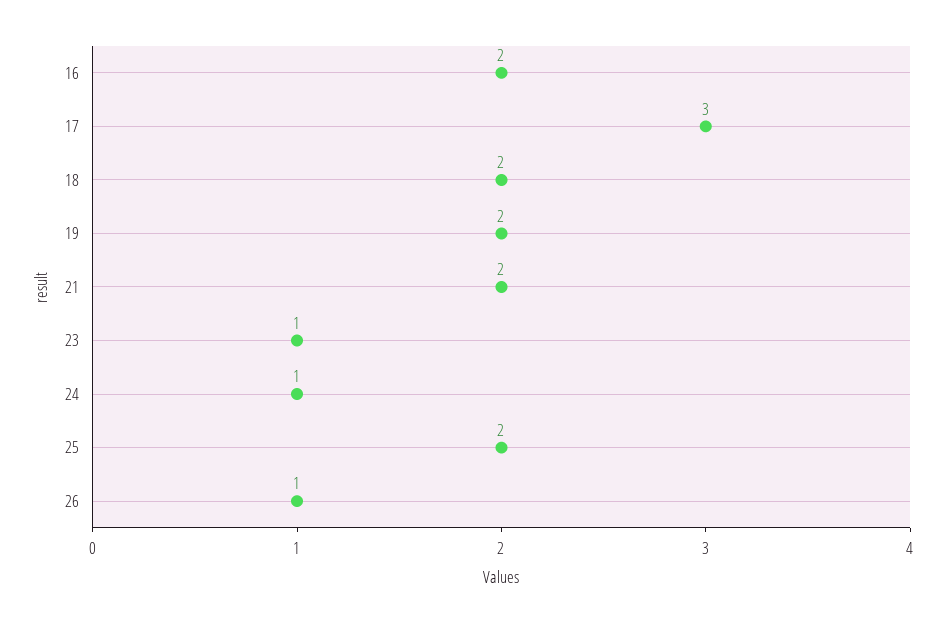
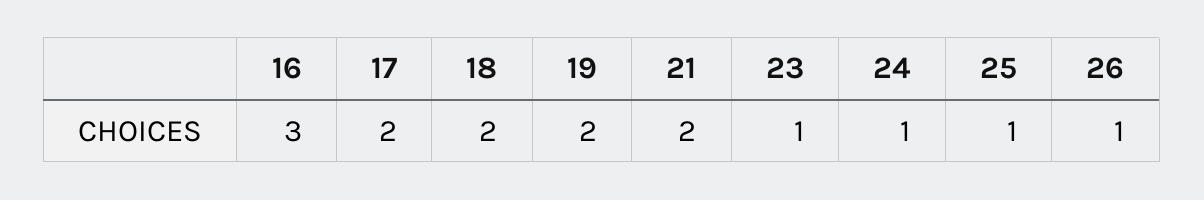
16: 2 -> 3
17: 3 -> 2
25: 2 -> 1

